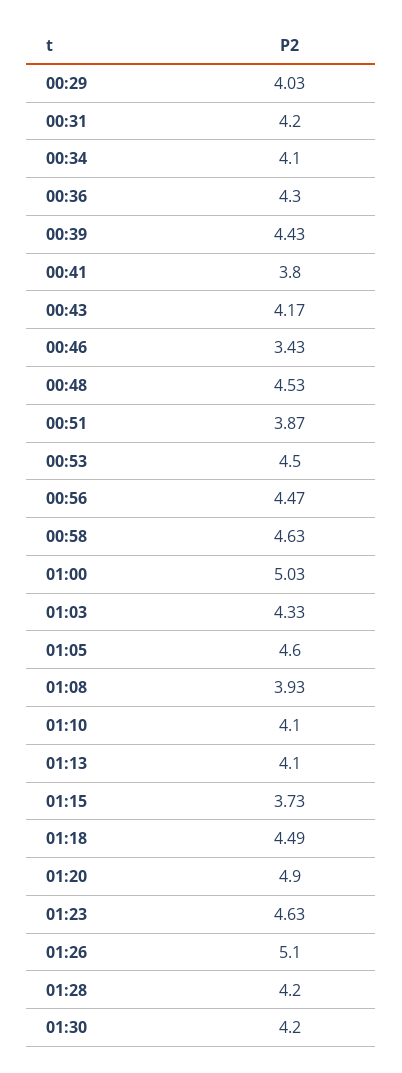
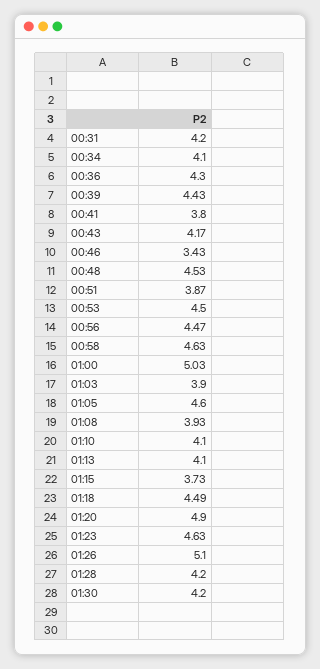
00:29: 4.03 -> none
01:03: 4.33 -> 3.9

